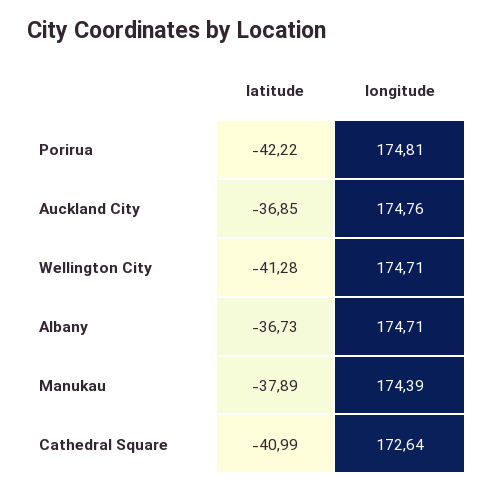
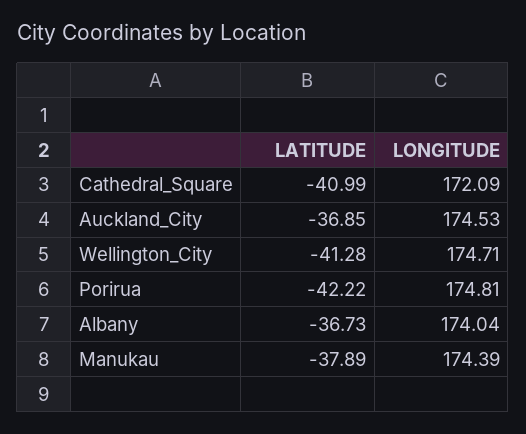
longitude, Auckland City: 174.76 -> 174.53
longitude, Albany: 174.71 -> 174.04
longitude, Cathedral Square: 172.64 -> 172.09

